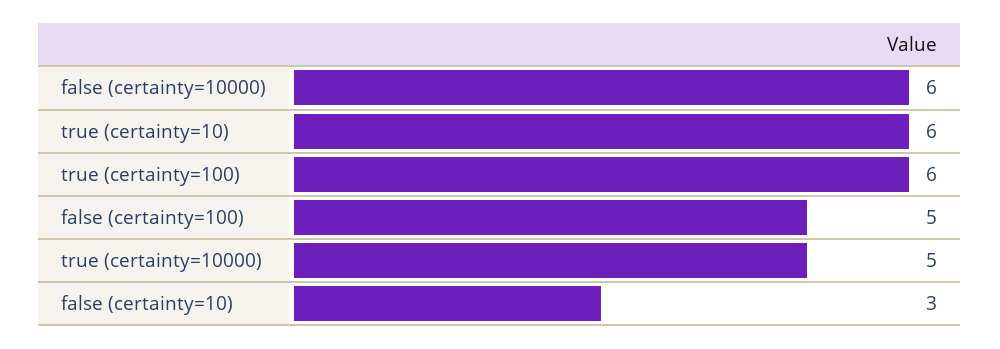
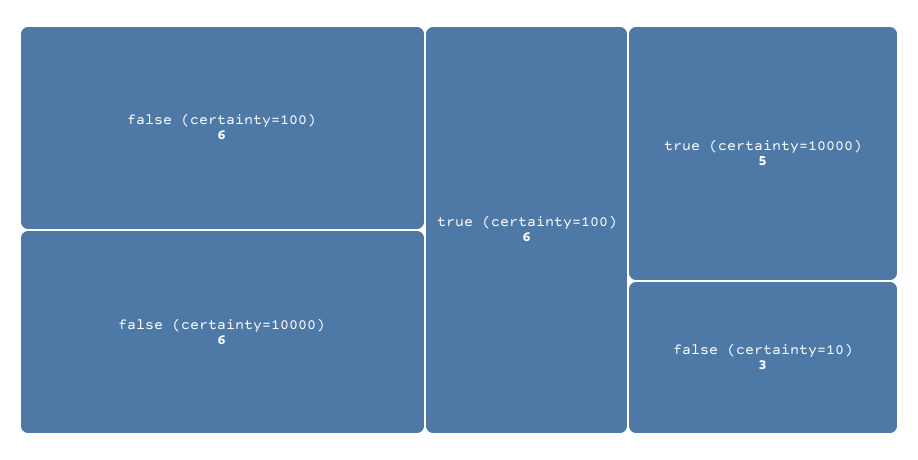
true (certainty=10): 6 -> none
false (certainty=100): 5 -> 6

